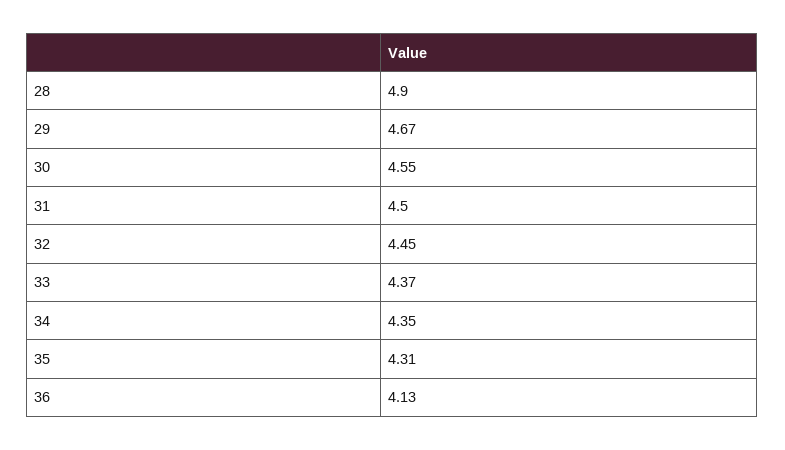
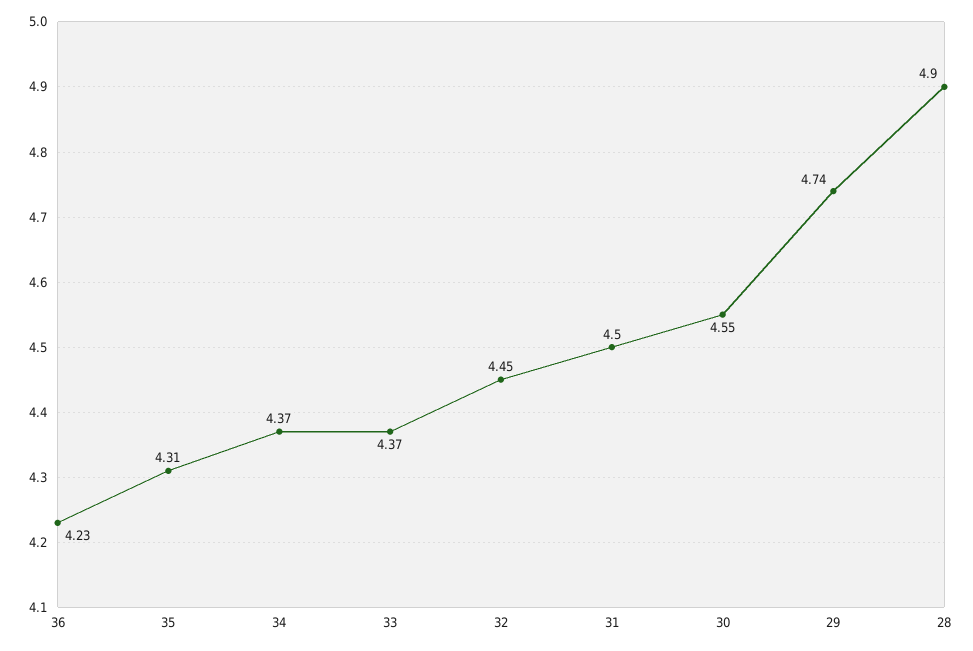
29: 4.67 -> 4.74
34: 4.35 -> 4.37
36: 4.13 -> 4.23

